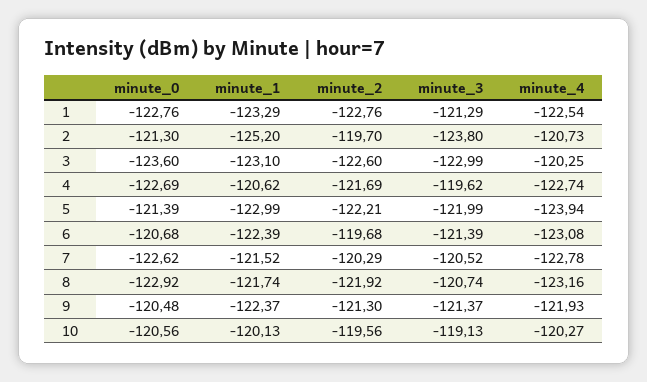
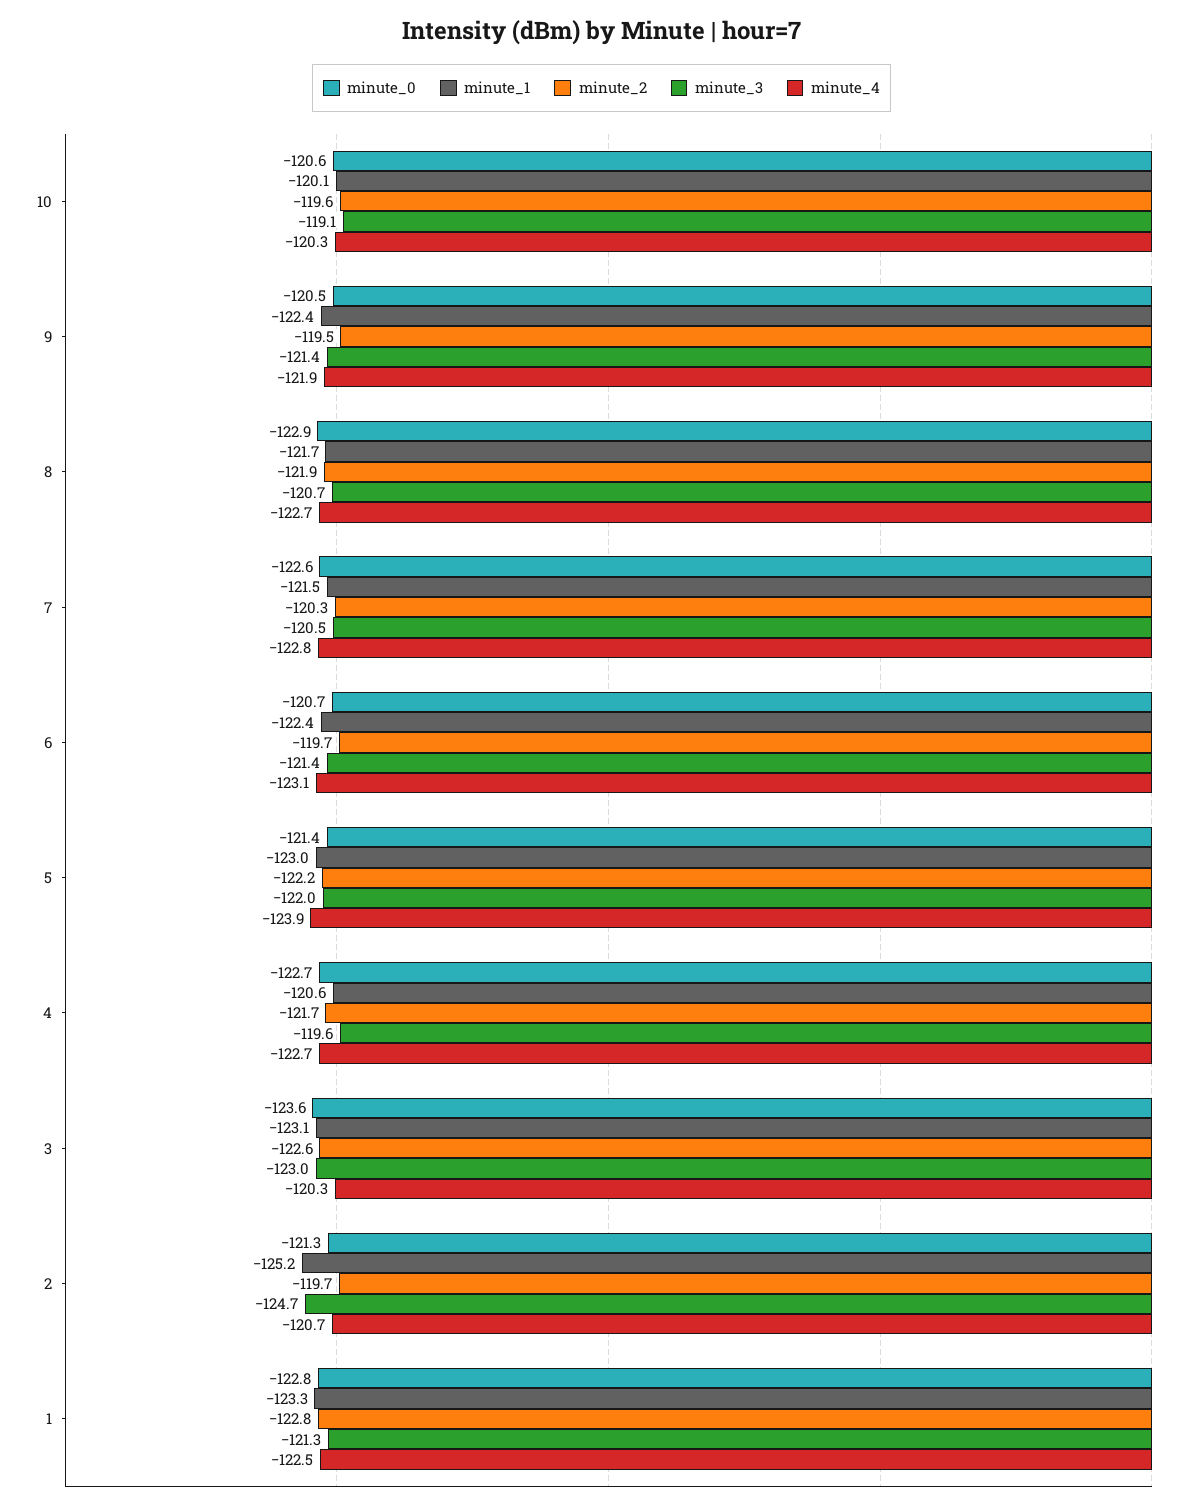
minute_3, 2: -123.8 -> -124.7
minute_4, 8: -123.16 -> -122.7
minute_2, 9: -121.3 -> -119.5

